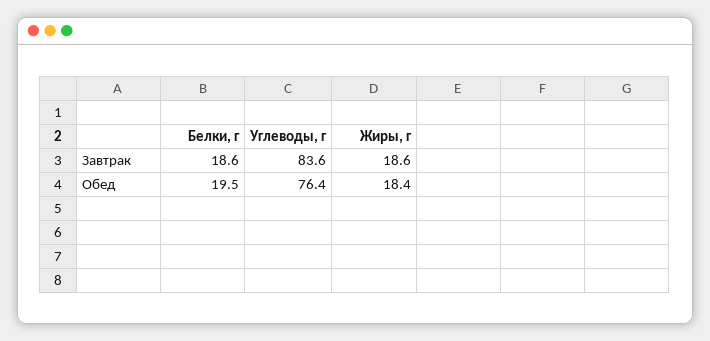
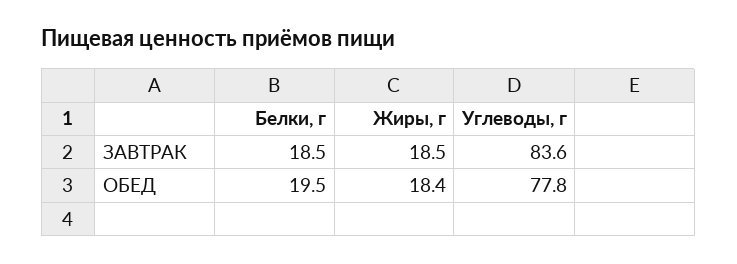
Белки, г, Завтрак: 18.6 -> 18.5
Жиры, г, Завтрак: 18.6 -> 18.5
Углеводы, г, Обед: 76.4 -> 77.8

